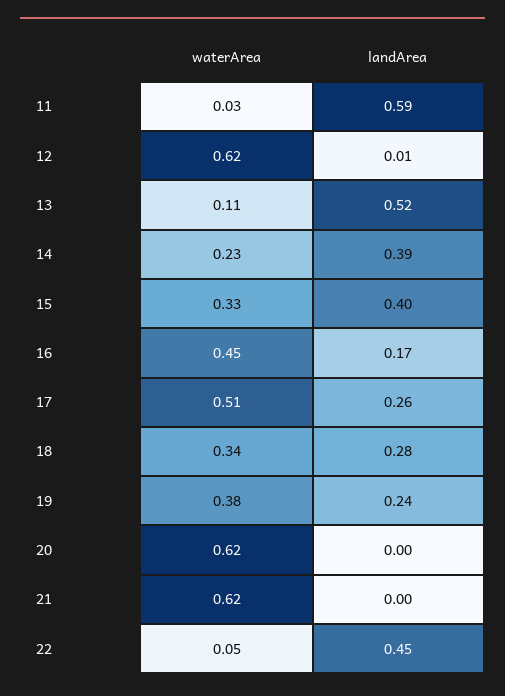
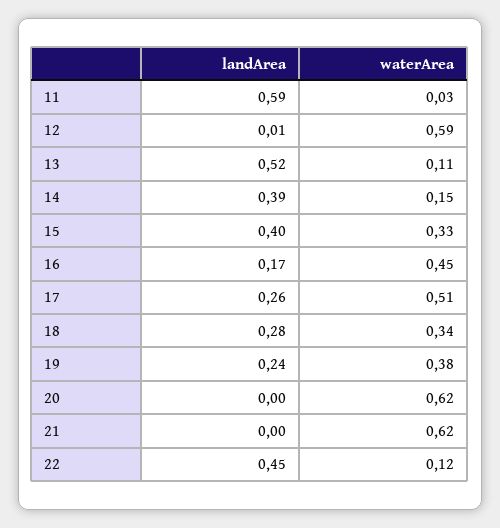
waterArea, 12: 0.62 -> 0.59
waterArea, 14: 0.23 -> 0.15
waterArea, 22: 0.05 -> 0.12

